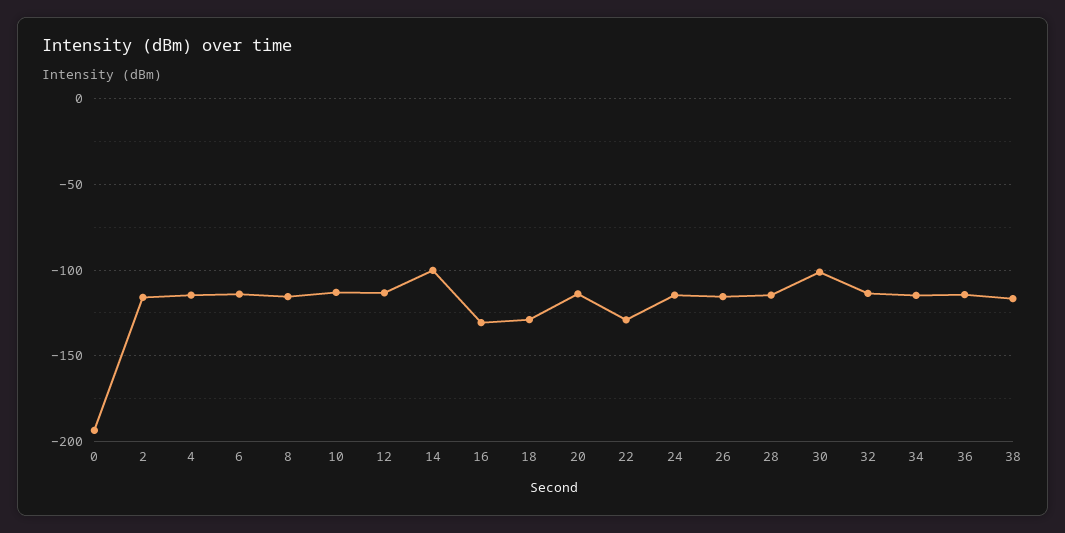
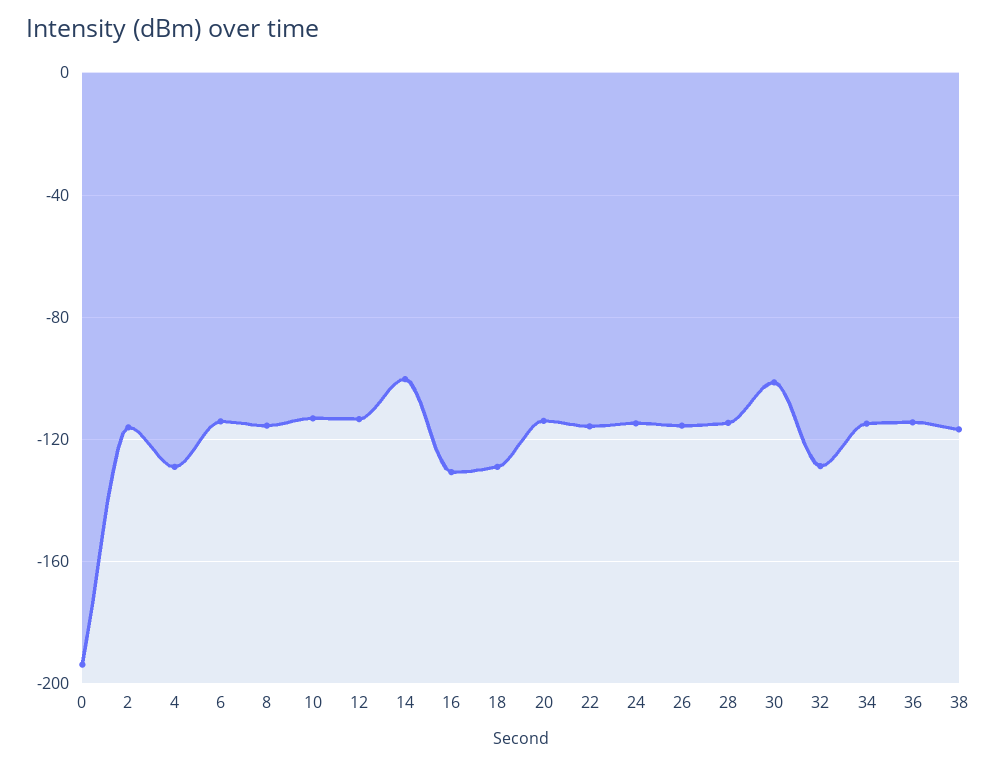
4: -115 -> -130
22: -130 -> -115
32: -115 -> -130

